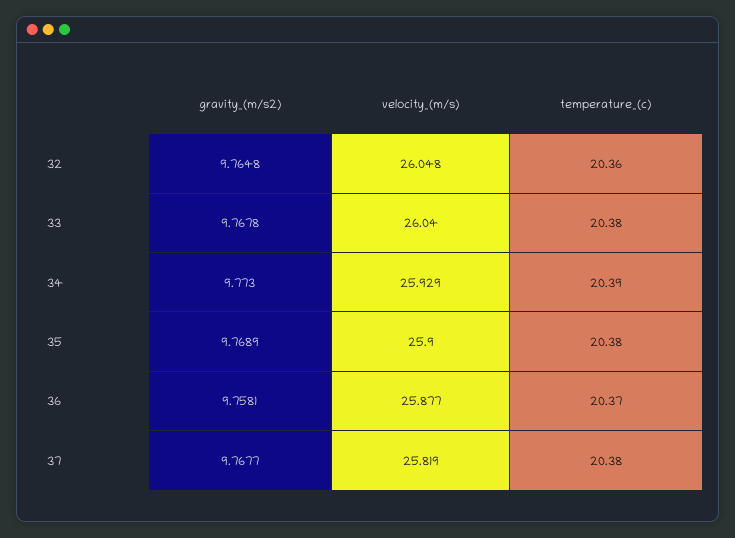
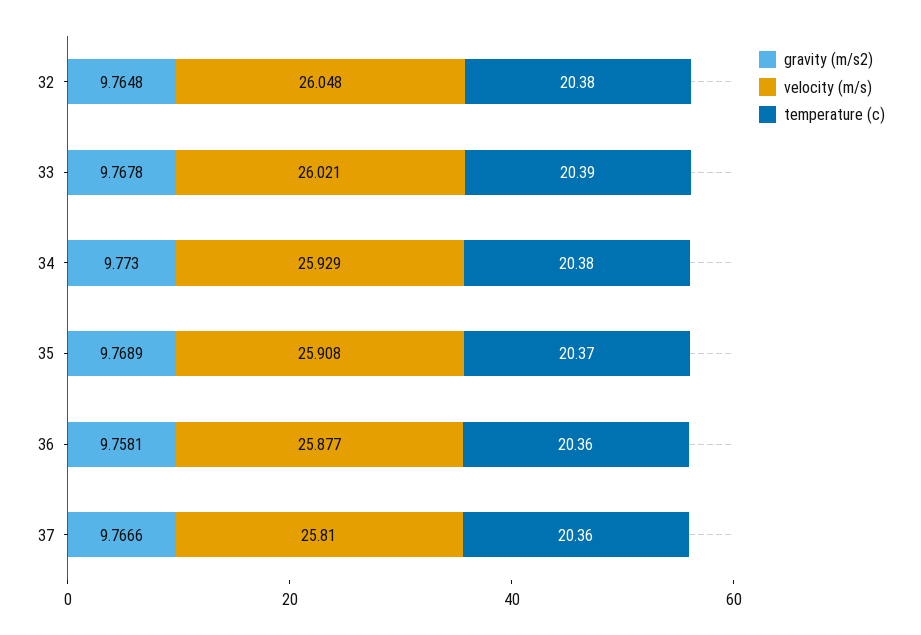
temperature_(c), 32: 20.36 -> 20.38
velocity_(m/s), 33: 26.04 -> 26.021
temperature_(c), 33: 20.38 -> 20.39
temperature_(c), 34: 20.39 -> 20.38
velocity_(m/s), 35: 25.9 -> 25.908
temperature_(c), 35: 20.38 -> 20.37
temperature_(c), 36: 20.37 -> 20.36
gravity_(m/s2), 37: 9.7677 -> 9.7666
velocity_(m/s), 37: 25.819 -> 25.81
temperature_(c), 37: 20.38 -> 20.36

